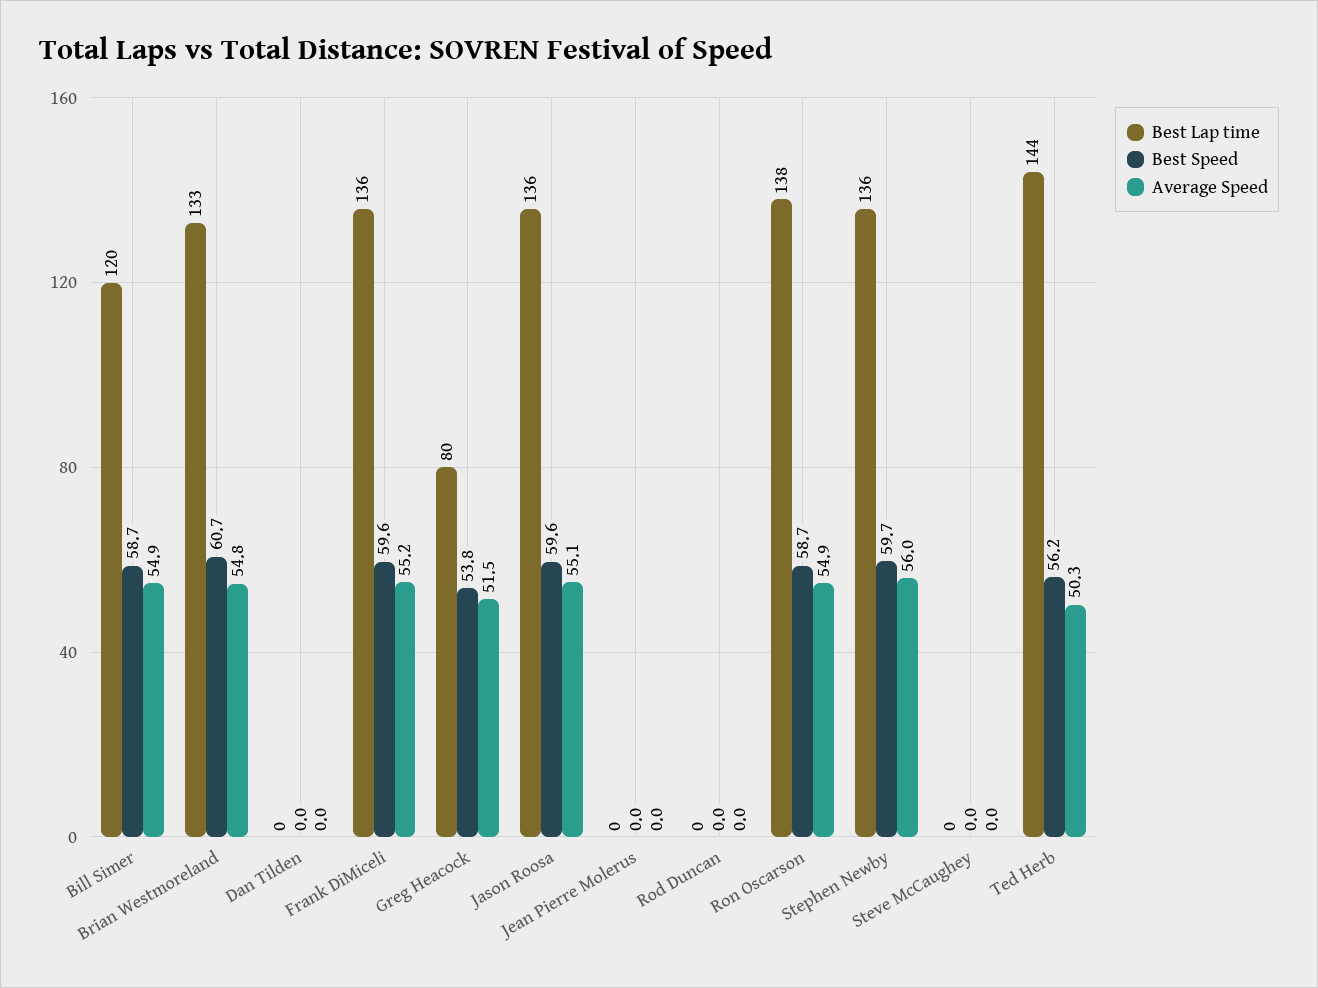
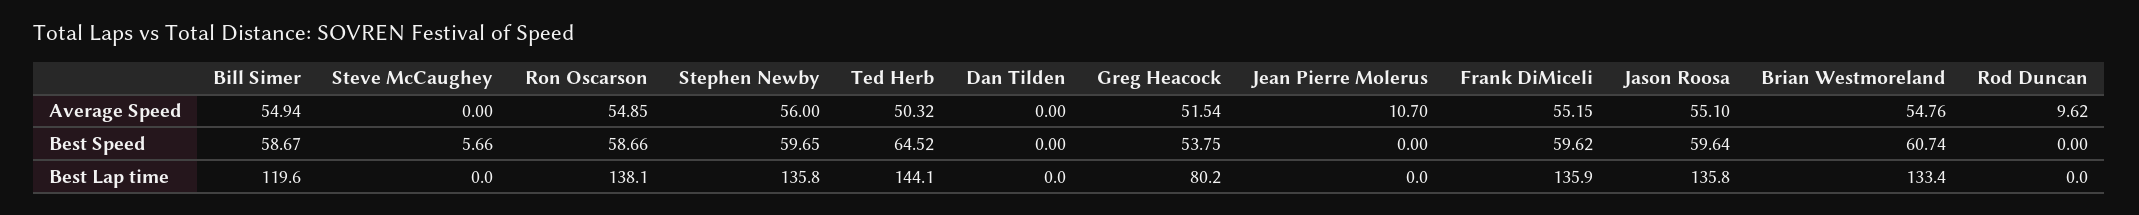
Average Speed, Jean Pierre Molerus: 0 -> 10.7
Average Speed, Rod Duncan: 0 -> 9.62
Best Speed, Steve McCaughey: 0 -> 5.66
Best Speed, Ted Herb: 56.2 -> 64.52

